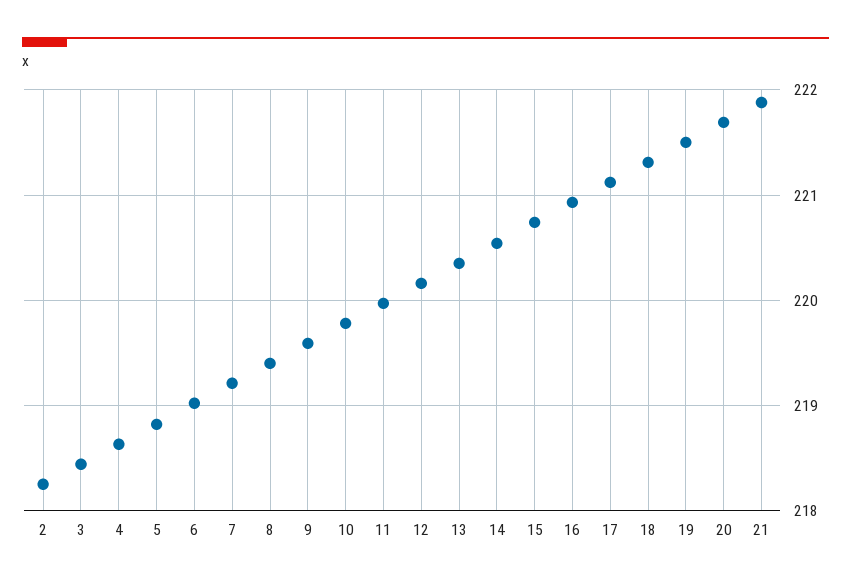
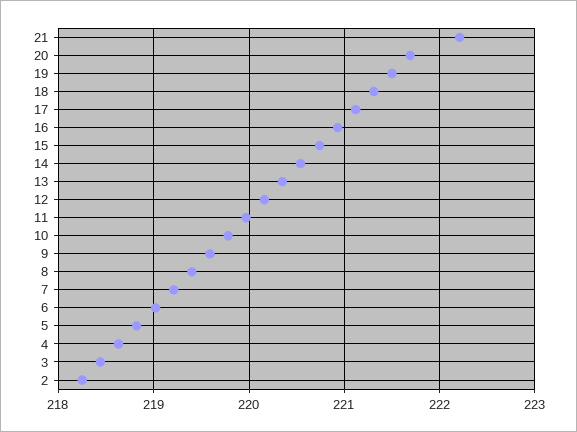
21: 221.9 -> 222.2

